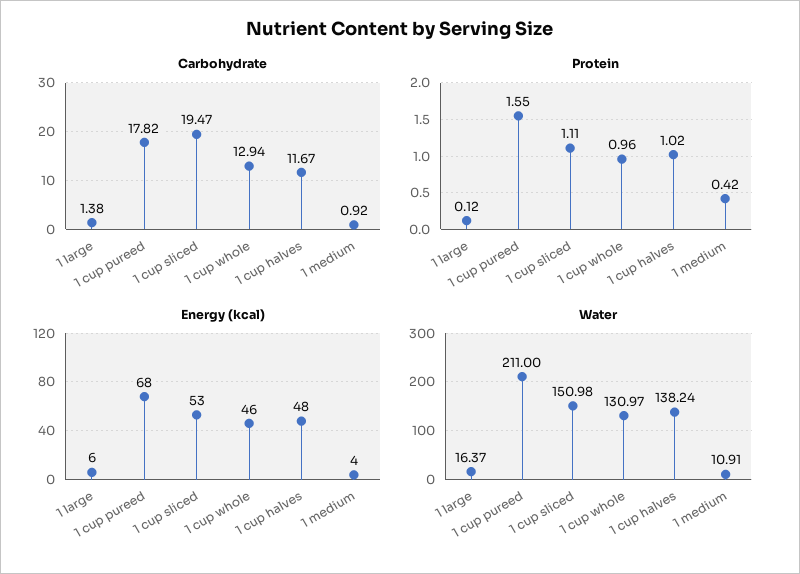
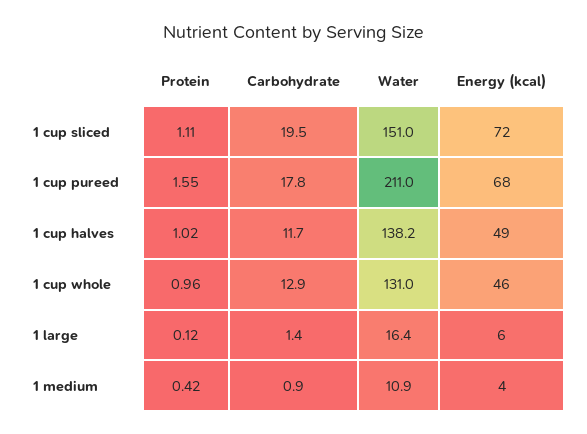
Energy (kcal), 1 cup sliced: 53 -> 72
Energy (kcal), 1 cup halves: 48 -> 49

